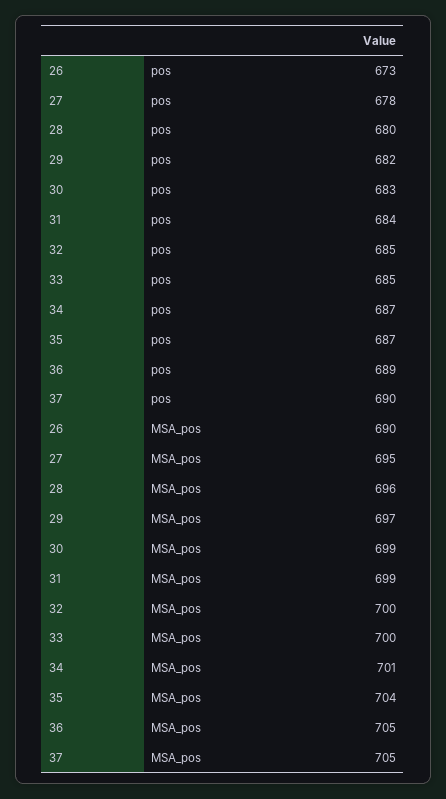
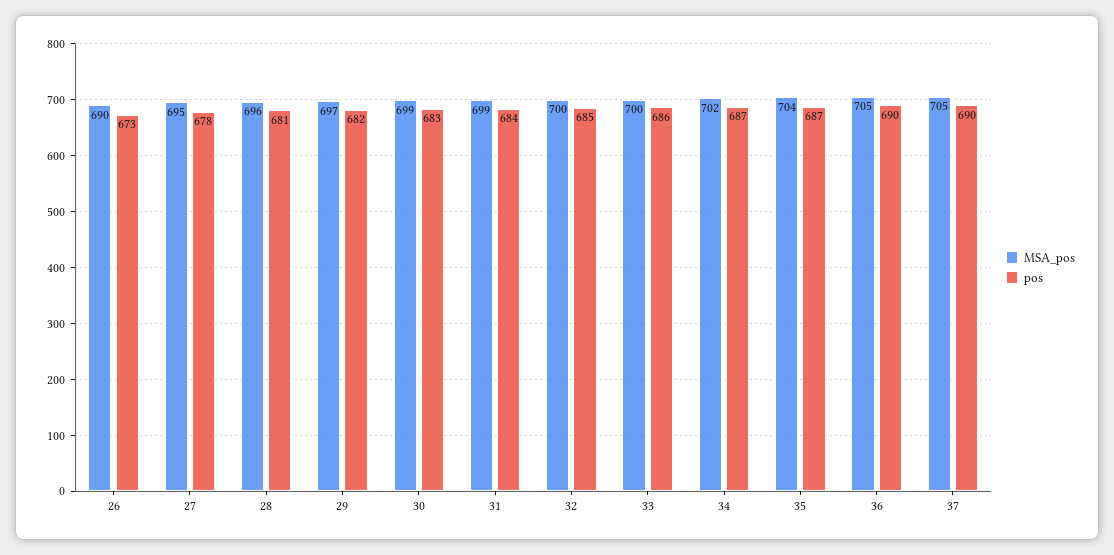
pos, 28: 680 -> 681
pos, 33: 685 -> 686
pos, 36: 689 -> 690
MSA_pos, 34: 701 -> 702

